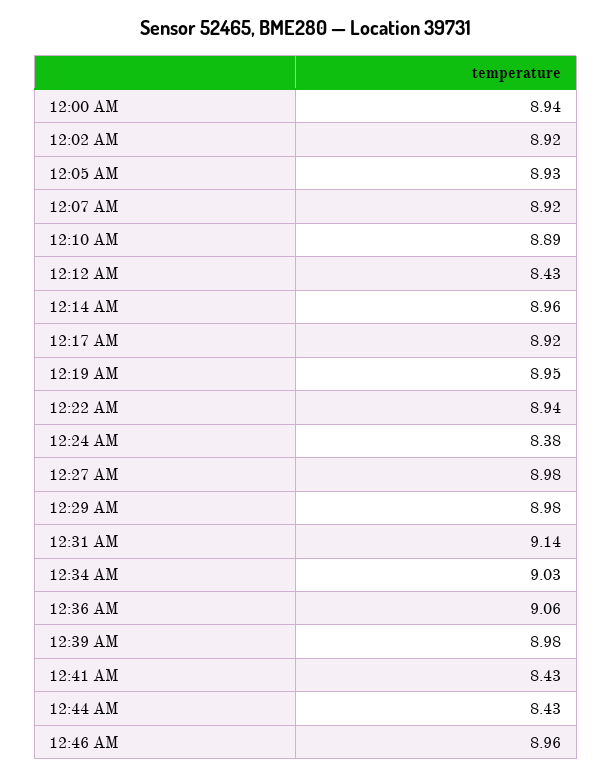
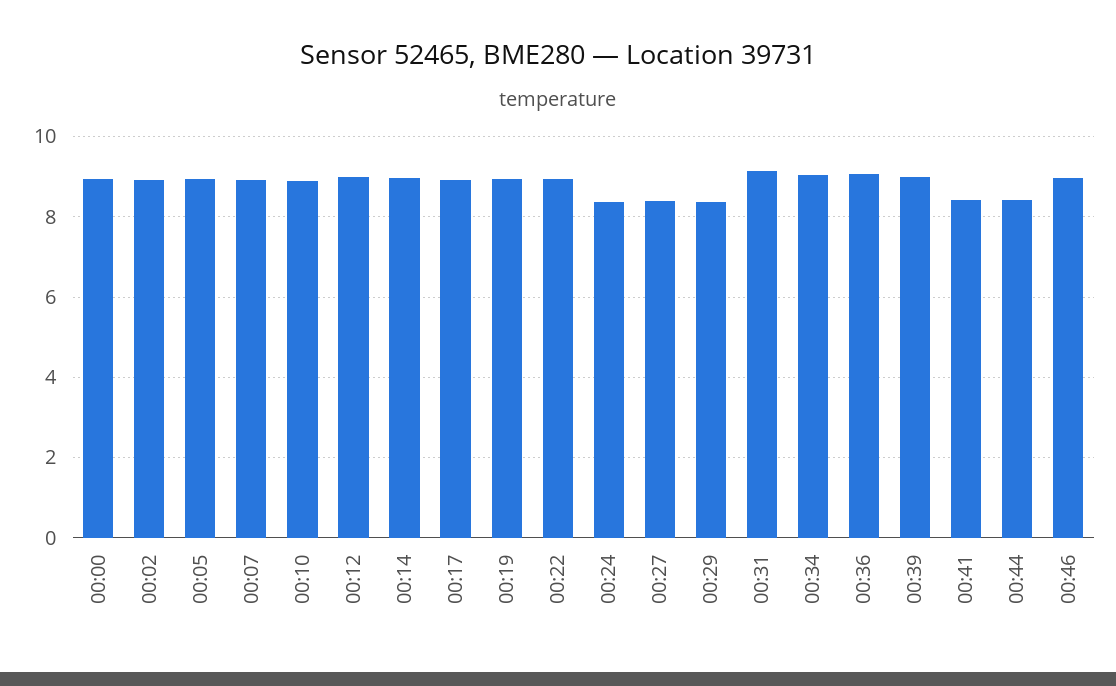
12:12 AM: 8.43 -> 9
12:27 AM: 8.98 -> 8.4
12:29 AM: 8.98 -> 8.4

